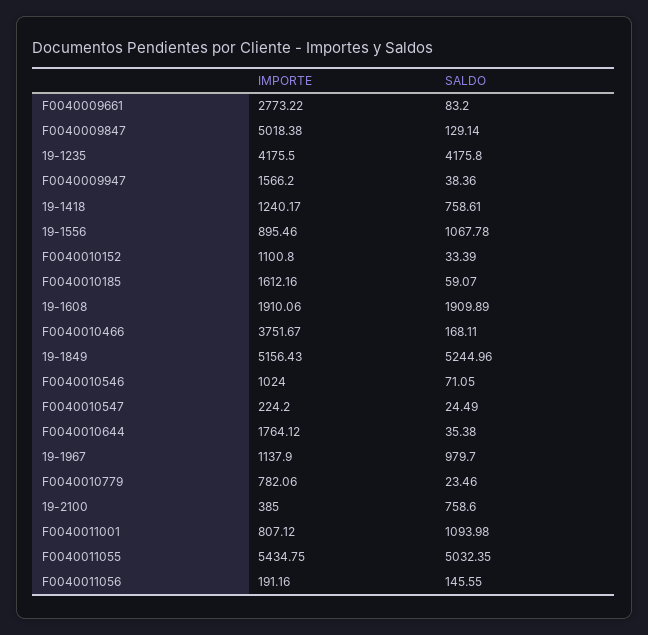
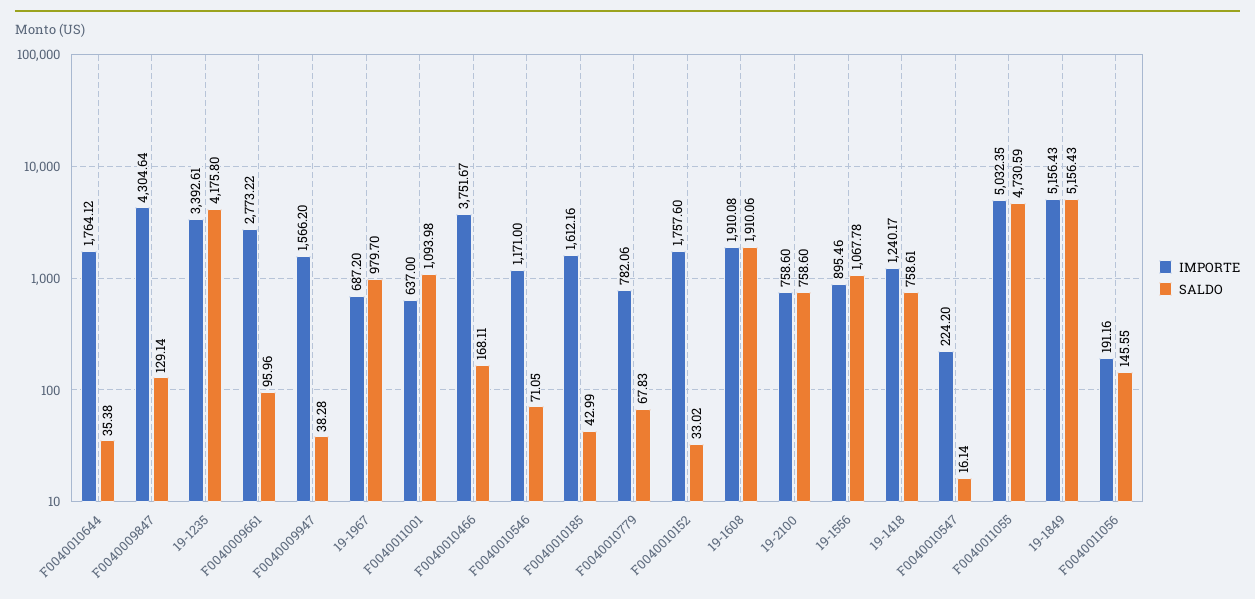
SALDO, F0040009661: 83.2 -> 95.96
IMPORTE, F0040009847: 5018.38 -> 4304.64
IMPORTE, 19-1235: 4175.5 -> 3392.61
SALDO, F0040009947: 38.36 -> 38.28
IMPORTE, F0040010152: 1100.8 -> 1757.6
SALDO, F0040010152: 33.39 -> 33.02
SALDO, F0040010185: 59.07 -> 42.99
IMPORTE, 19-1608: 1910.06 -> 1910.08
SALDO, 19-1608: 1909.89 -> 1910.06
SALDO, 19-1849: 5244.96 -> 5156.43
IMPORTE, F0040010546: 1024 -> 1171
SALDO, F0040010547: 24.49 -> 16.14
IMPORTE, 19-1967: 1137.9 -> 687.2
SALDO, F0040010779: 23.46 -> 67.83
IMPORTE, 19-2100: 385 -> 758.6
IMPORTE, F0040011001: 807.12 -> 637
IMPORTE, F0040011055: 5434.75 -> 5032.35
SALDO, F0040011055: 5032.35 -> 4730.59

